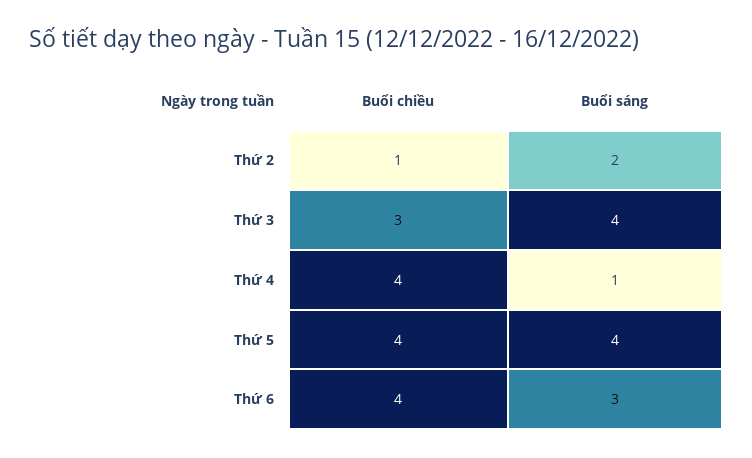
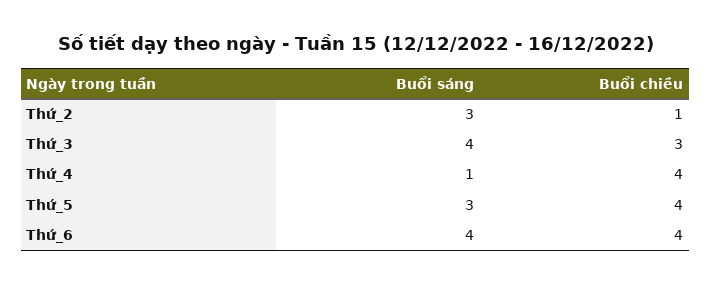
Buổi sáng, Thứ 2: 2 -> 3
Buổi sáng, Thứ 5: 4 -> 3
Buổi sáng, Thứ 6: 3 -> 4

